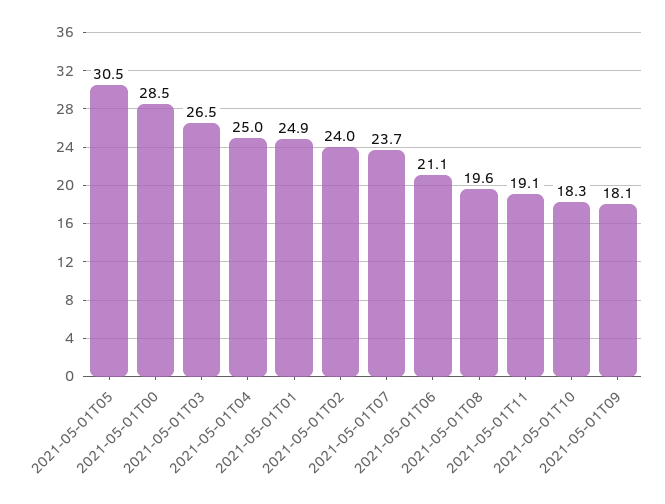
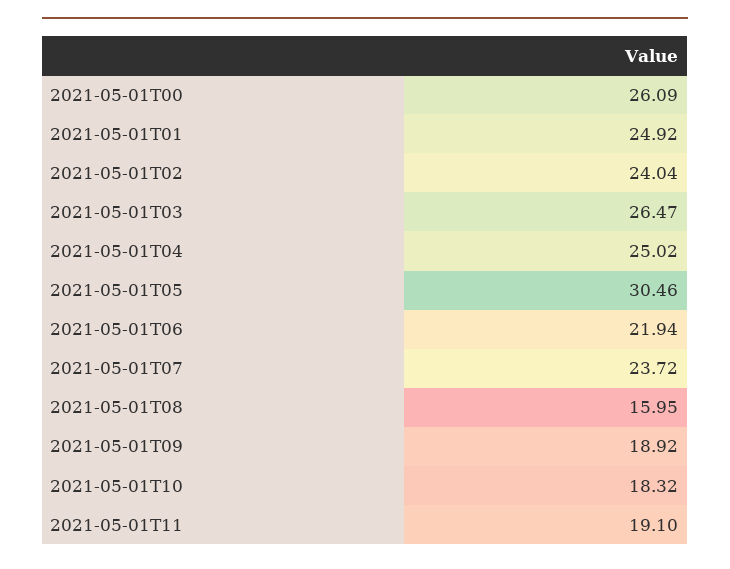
2021-05-01T00: 28.5 -> 26.09
2021-05-01T06: 21.1 -> 21.94
2021-05-01T08: 19.6 -> 15.95
2021-05-01T09: 18.1 -> 18.92

